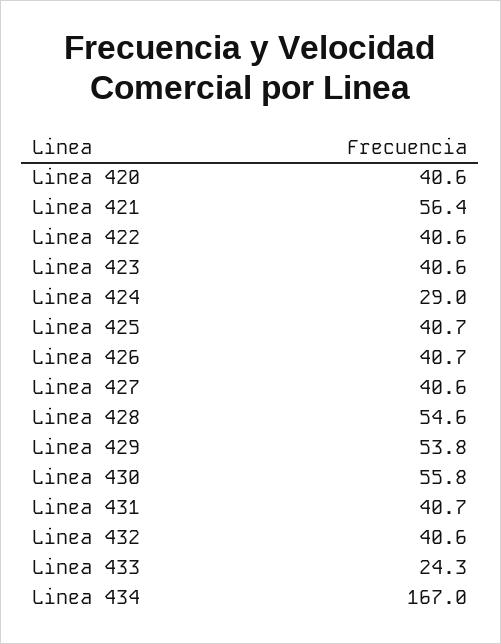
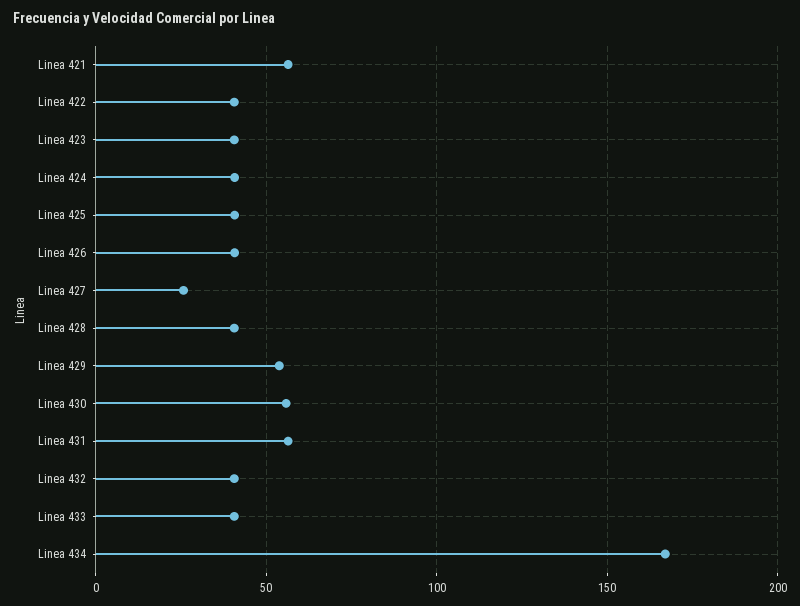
Linea 420: 40.6 -> none
Linea 424: 29 -> 40
Linea 427: 40.6 -> 25
Linea 428: 54.6 -> 40
Linea 431: 40.7 -> 55
Linea 433: 24.3 -> 40

